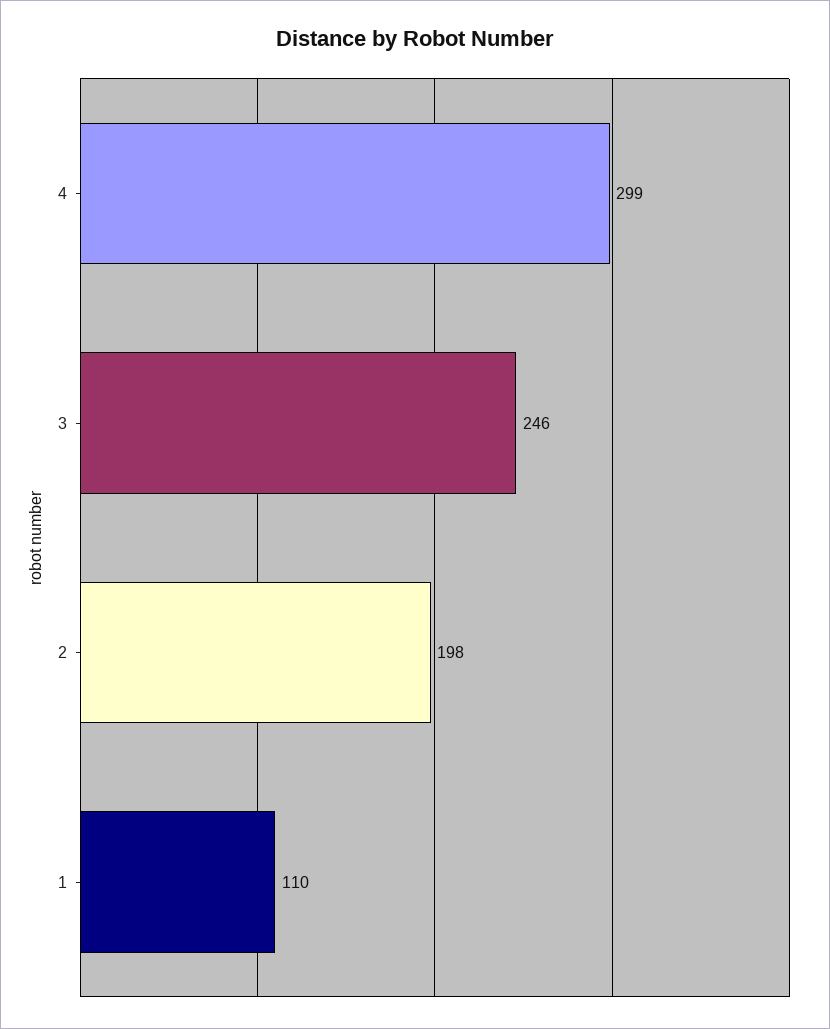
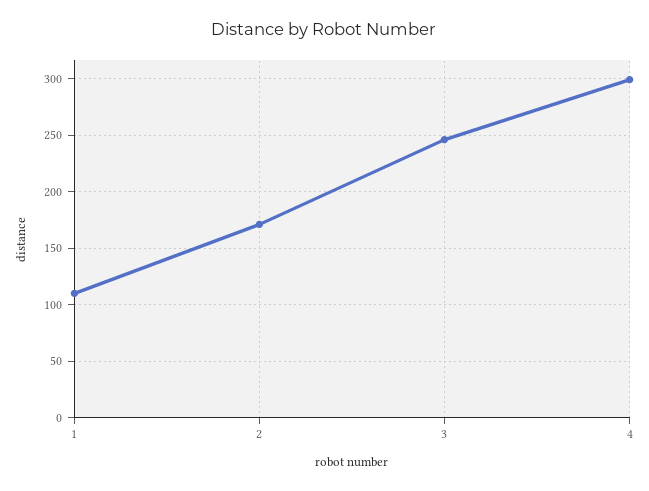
2: 198 -> 170

